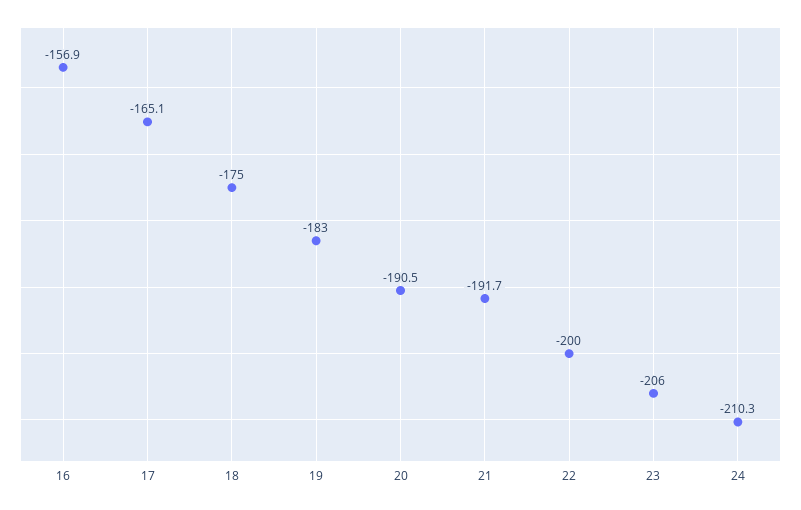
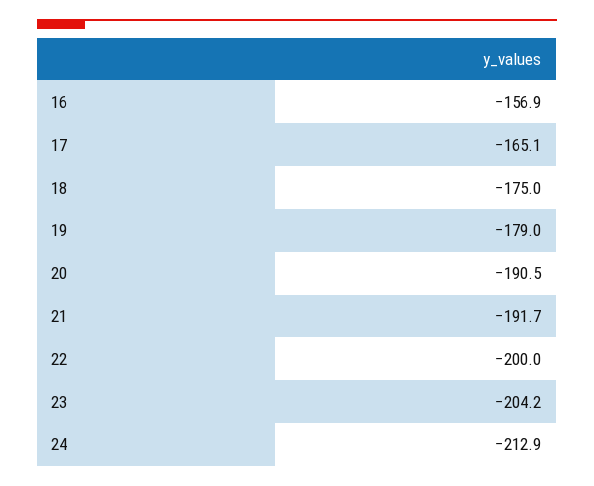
19: -183 -> -179
23: -206 -> -204.2
24: -210.3 -> -212.9

